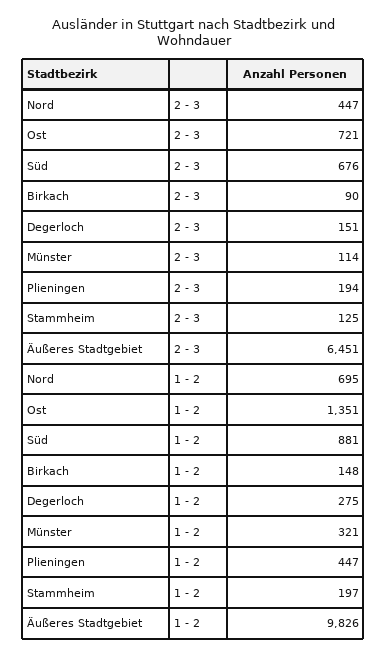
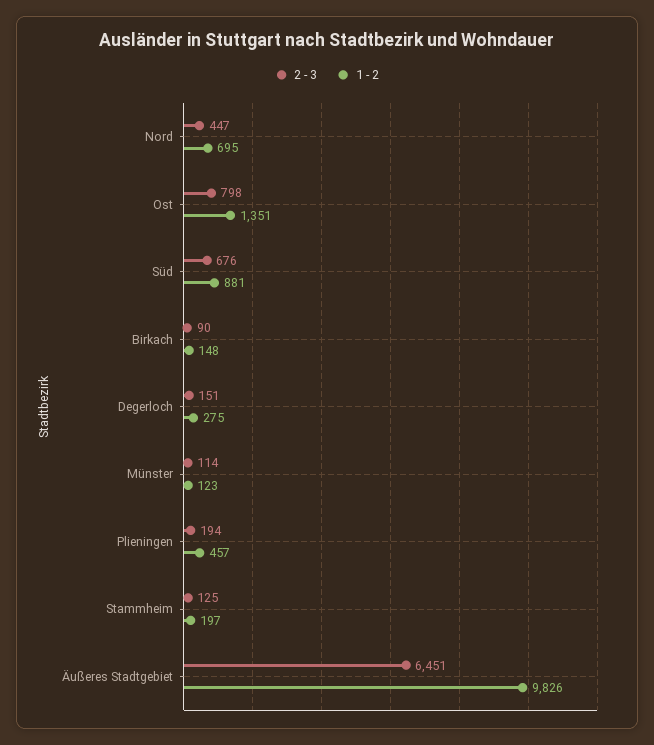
2 - 3, Ost: 721 -> 798
1 - 2, Münster: 321 -> 123
1 - 2, Plieningen: 447 -> 457

